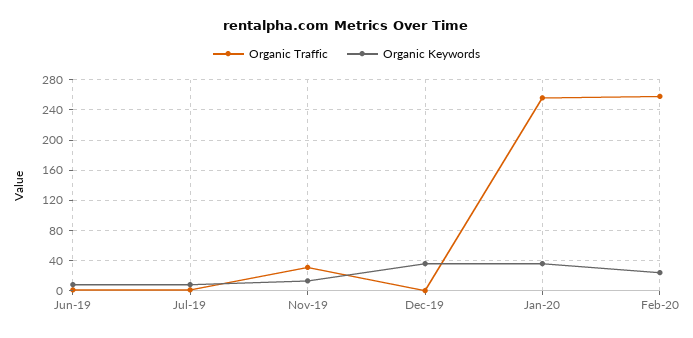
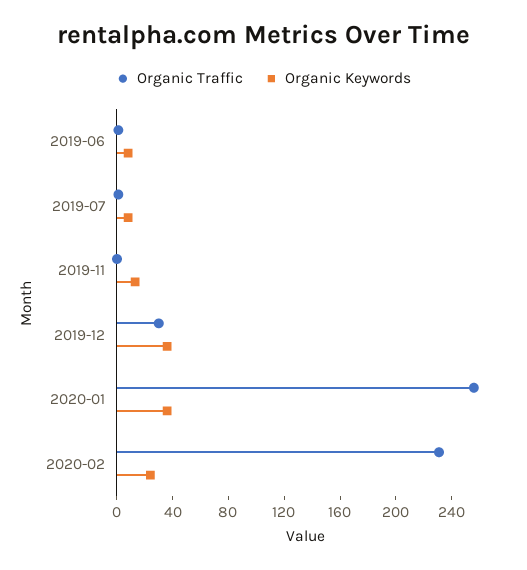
Organic Traffic, Nov-19: 30 -> 0
Organic Traffic, Dec-19: 0 -> 30
Organic Traffic, Feb-20: 260 -> 230

